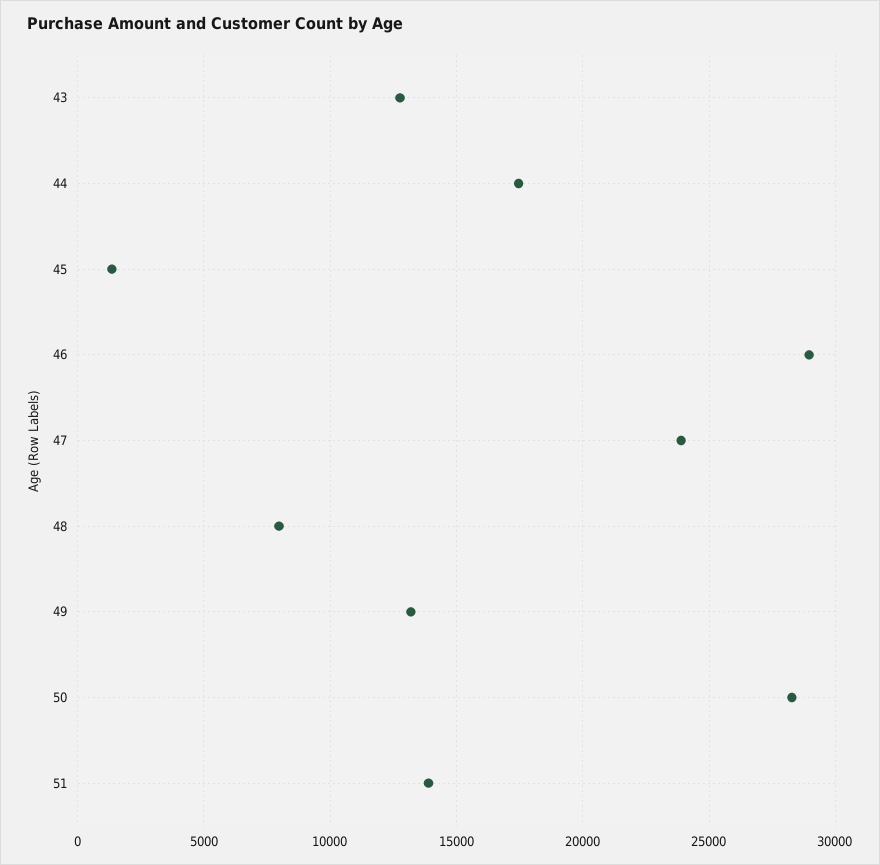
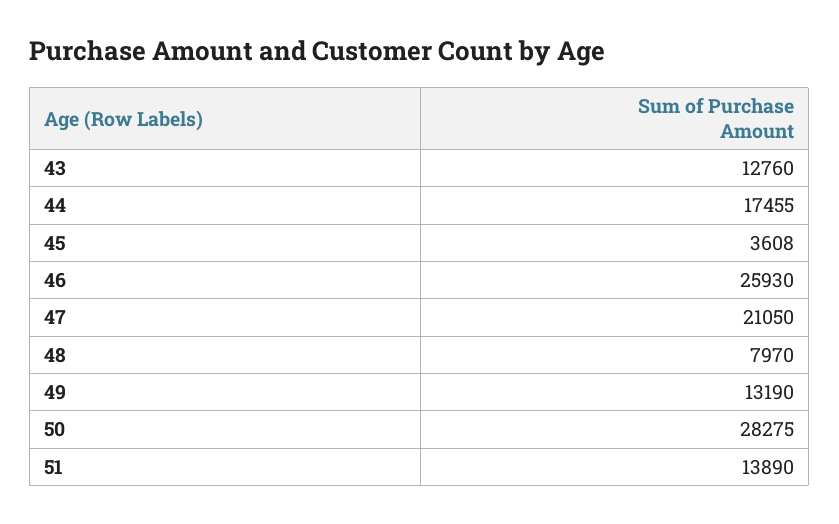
45: 1500 -> 3608
46: 29000 -> 25930
47: 24000 -> 21050

